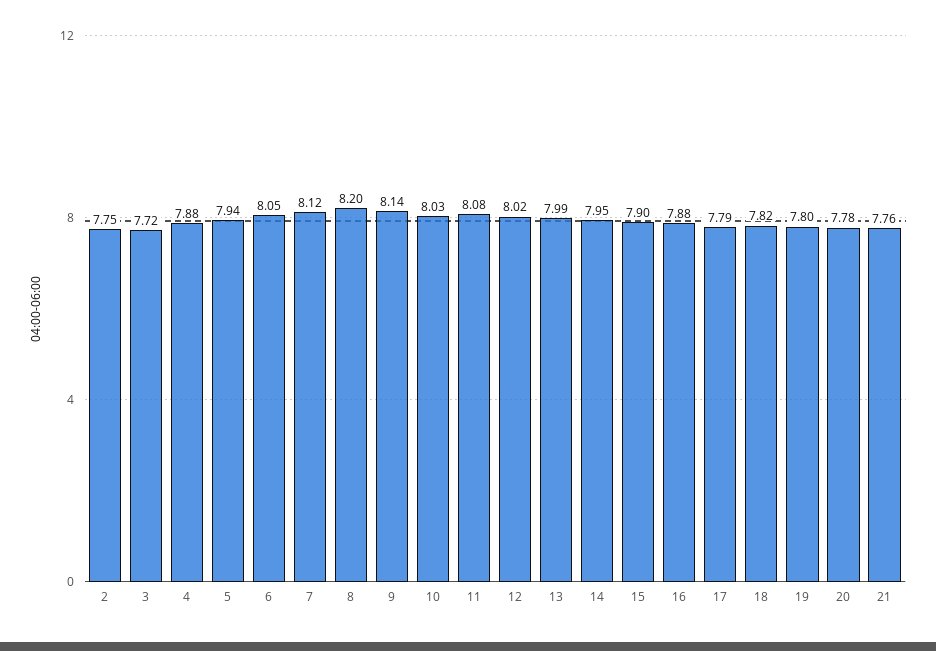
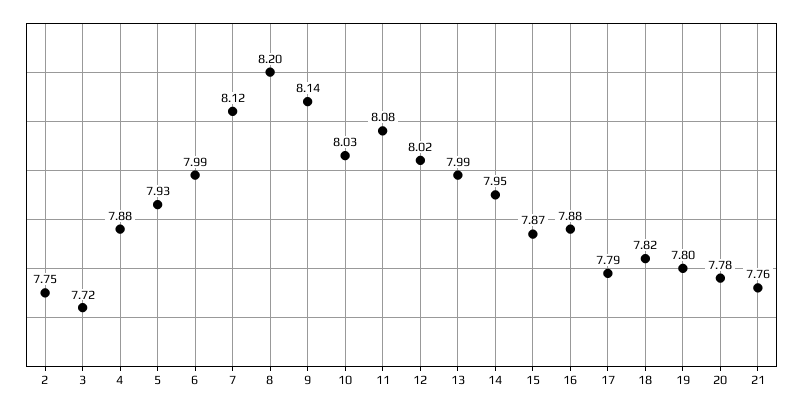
5: 7.94 -> 7.93
6: 8.05 -> 7.99
15: 7.9 -> 7.87

